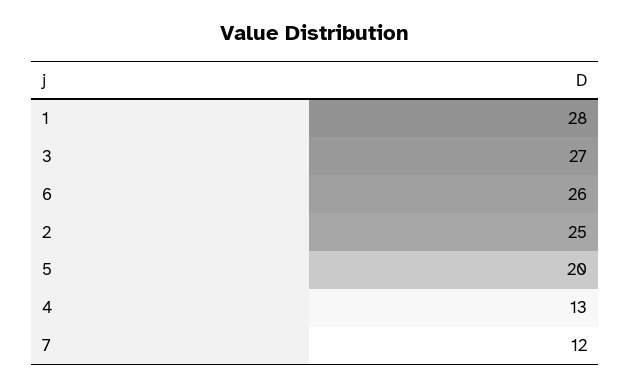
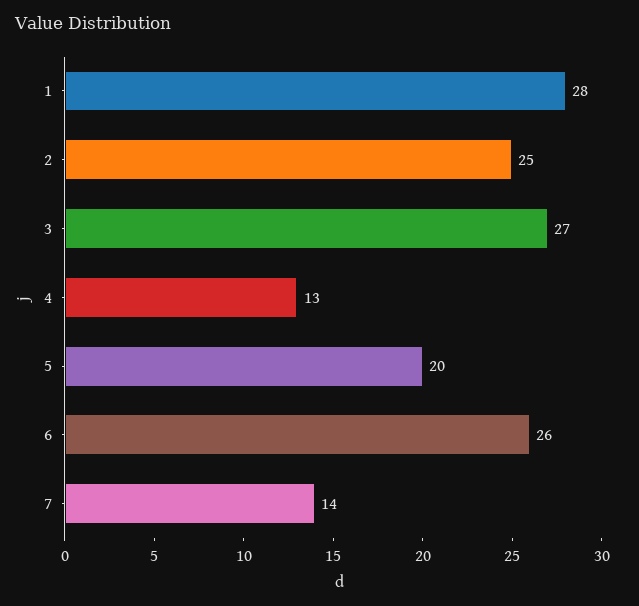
7: 12 -> 14

